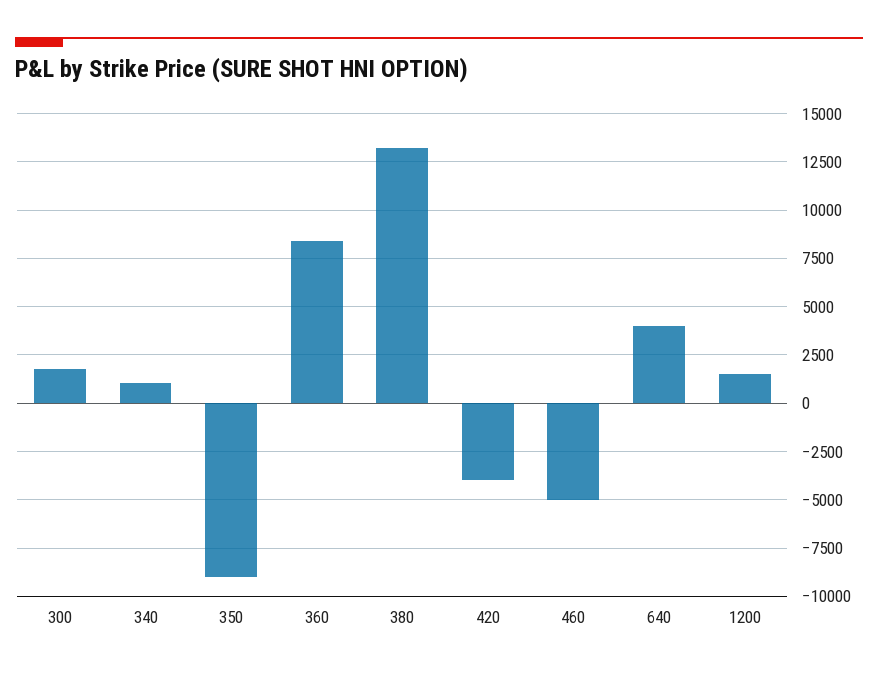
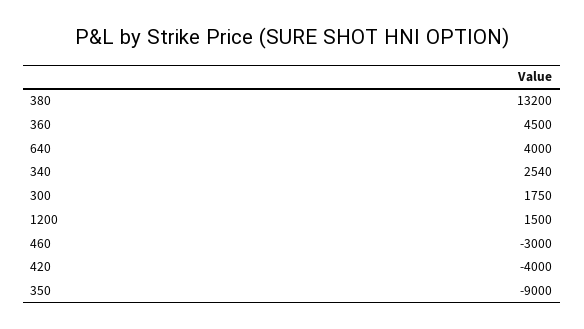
340: 1000 -> 2540
360: 8500 -> 4500
460: -5000 -> -3000

